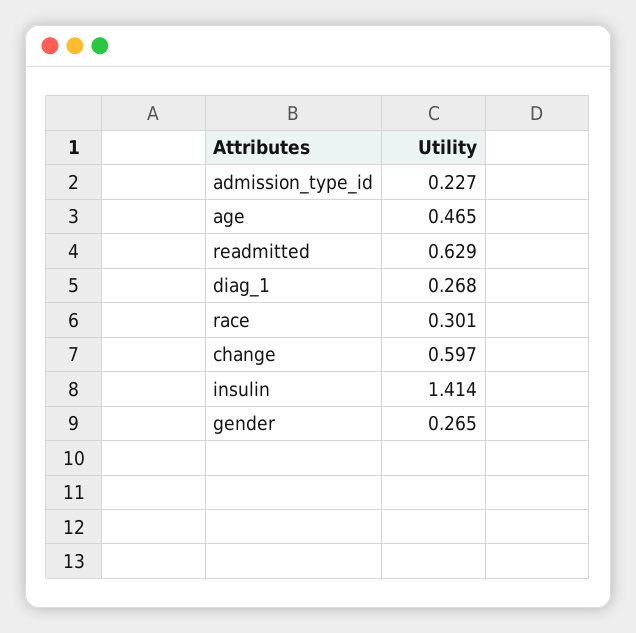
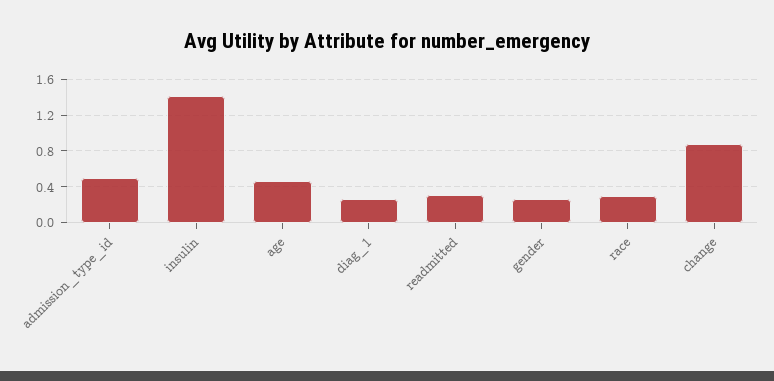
admission_type_id: 0.227 -> 0.5
readmitted: 0.629 -> 0.3
change: 0.597 -> 0.9

